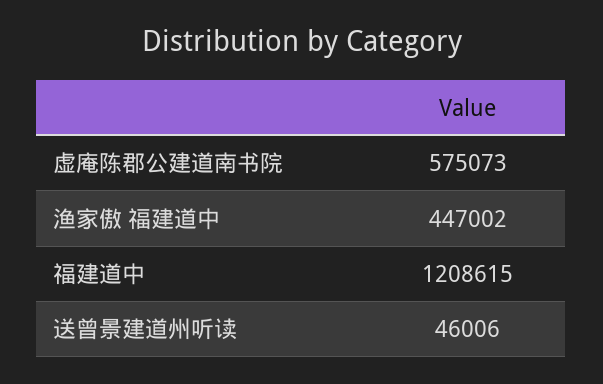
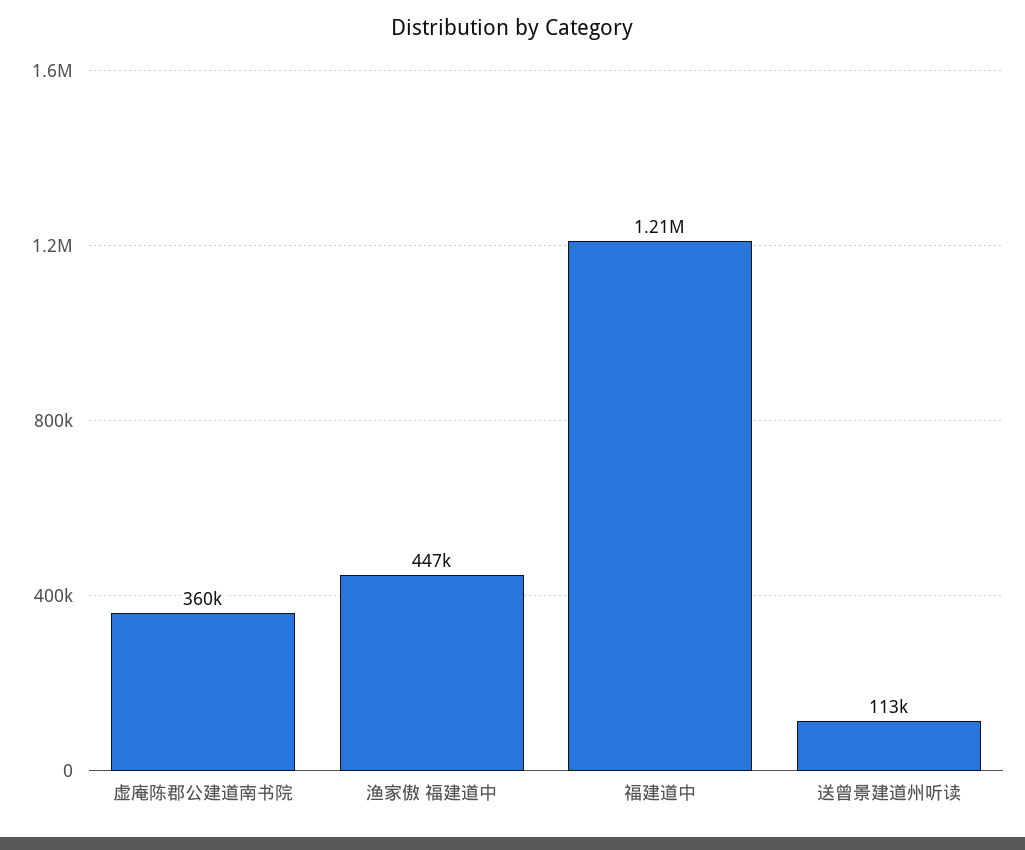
虚庵陈郡公建道南书院: 575073 -> 360000
送曾景建道州听读: 46006 -> 113000

